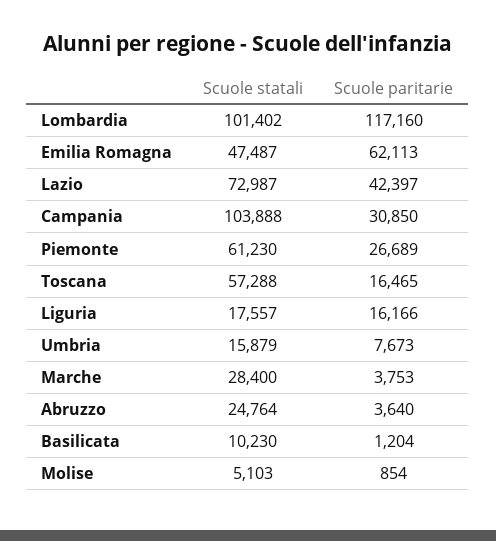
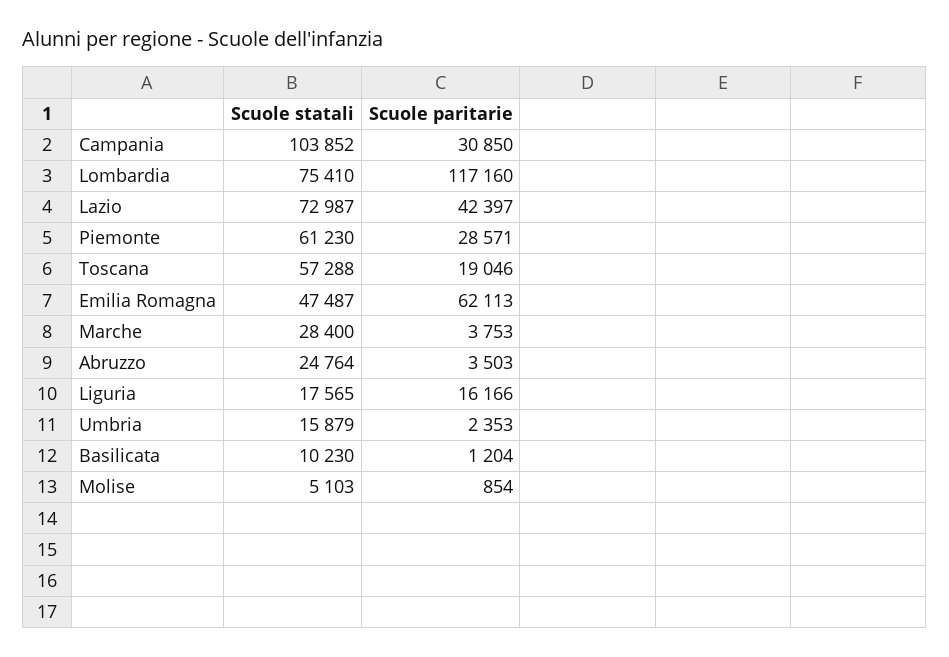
Scuole statali, Lombardia: 101402 -> 75410
Scuole statali, Campania: 103888 -> 103852
Scuole paritarie, Piemonte: 26689 -> 28571
Scuole paritarie, Toscana: 16465 -> 19046
Scuole statali, Liguria: 17557 -> 17565
Scuole paritarie, Umbria: 7673 -> 2353
Scuole paritarie, Abruzzo: 3640 -> 3503

